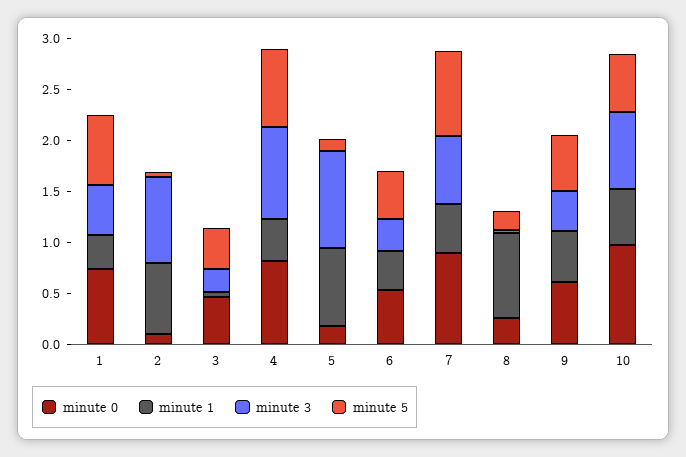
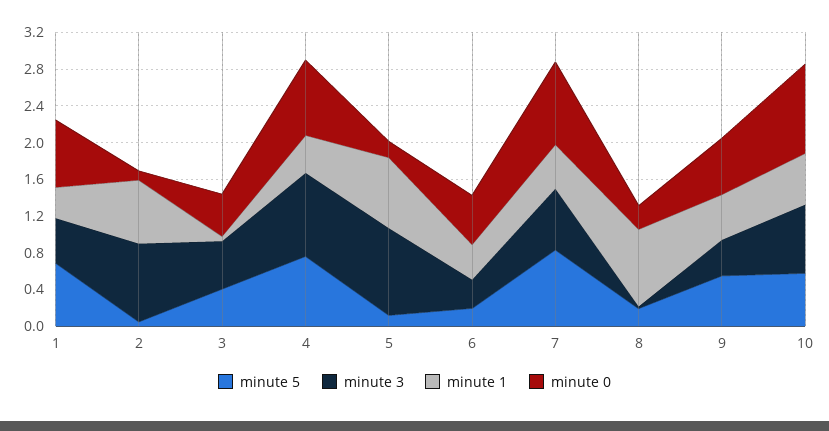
minute 3, 3: 0.2 -> 0.5
minute 5, 6: 0.5 -> 0.2

